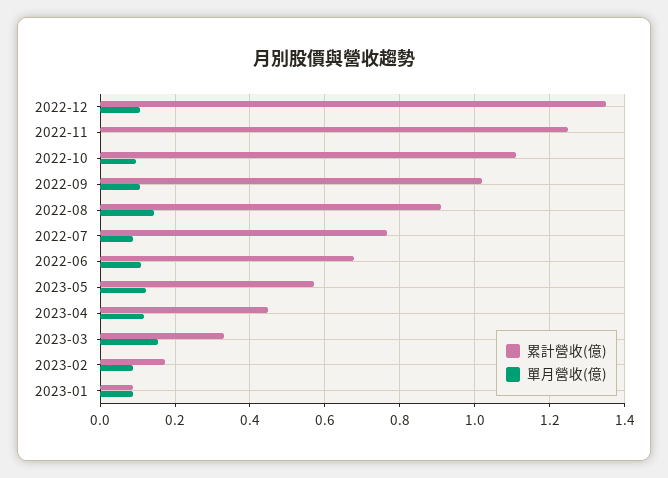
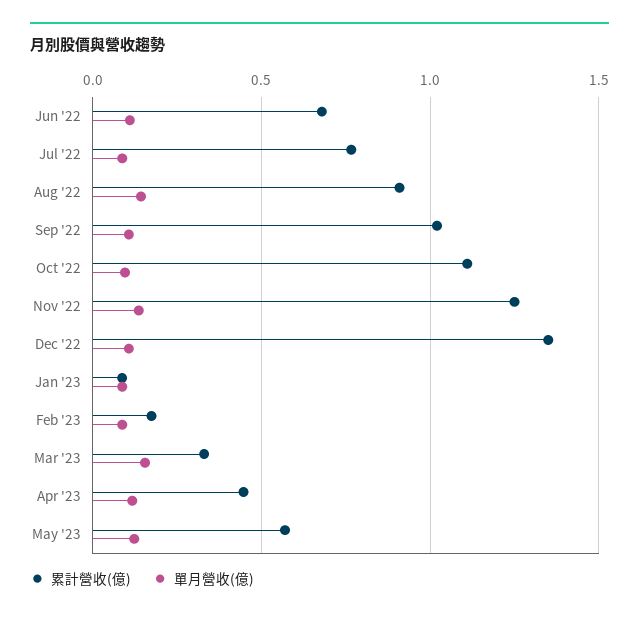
單月營收(億), 2022-11: 0 -> 0.15

